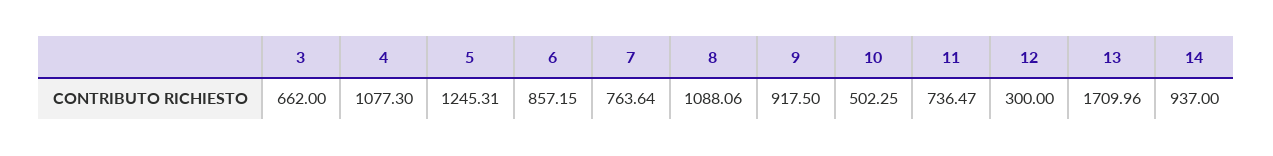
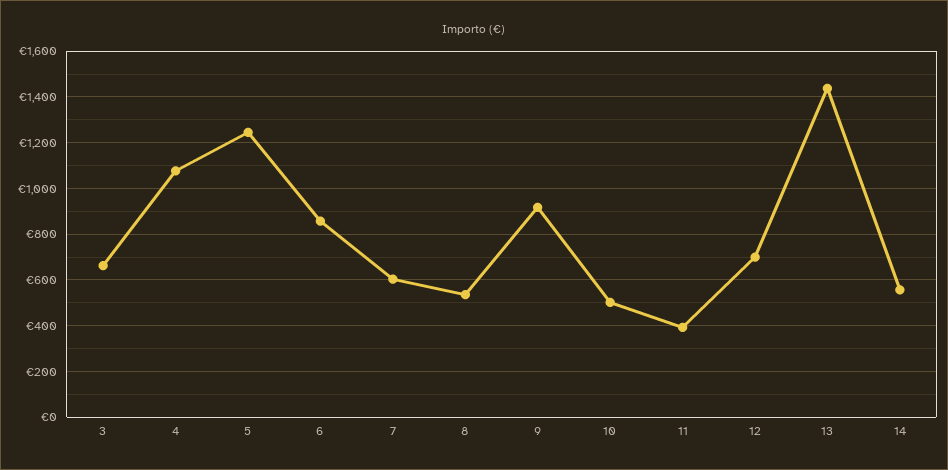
7: 763.64 -> 600
8: 1088.06 -> 550
11: 736.47 -> 400
12: 300 -> 700
13: 1709.96 -> 1450
14: 937 -> 550

